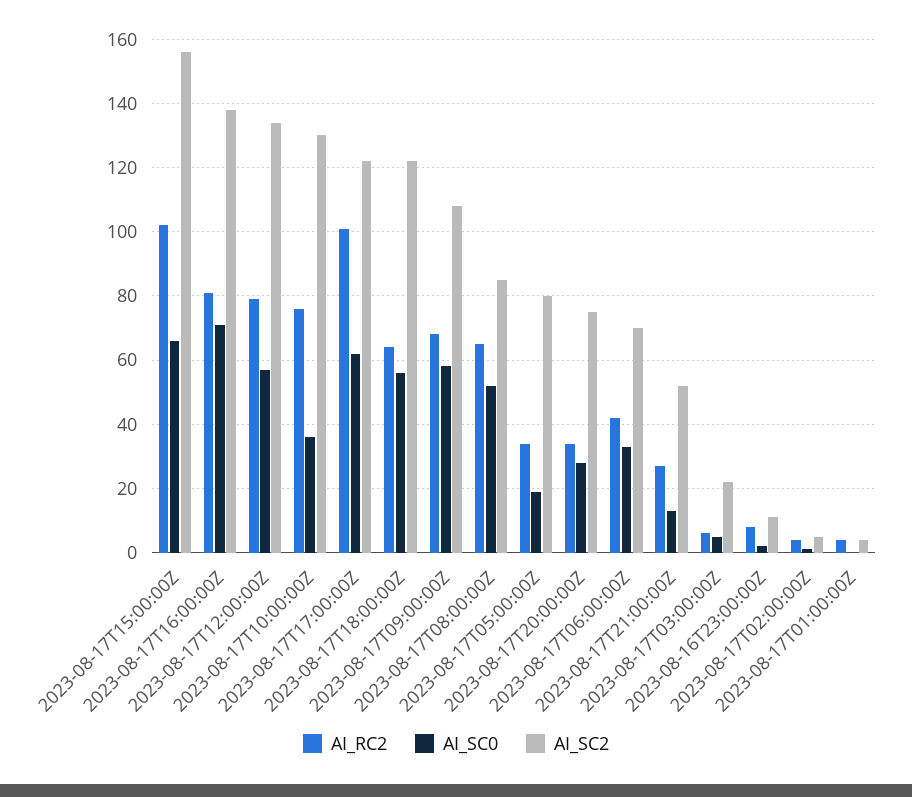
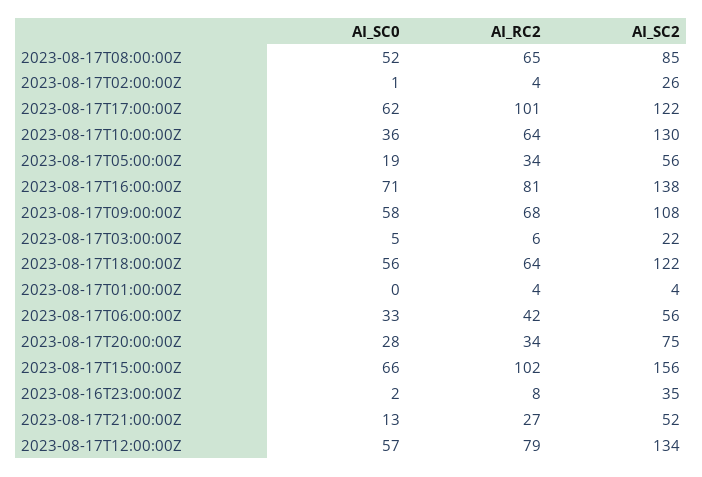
AI_RC2, 2023-08-17T10:00:00Z: 75 -> 64
AI_SC2, 2023-08-17T05:00:00Z: 80 -> 56
AI_SC2, 2023-08-17T06:00:00Z: 70 -> 56
AI_SC2, 2023-08-16T23:00:00Z: 10 -> 35
AI_SC2, 2023-08-17T02:00:00Z: 5 -> 26

